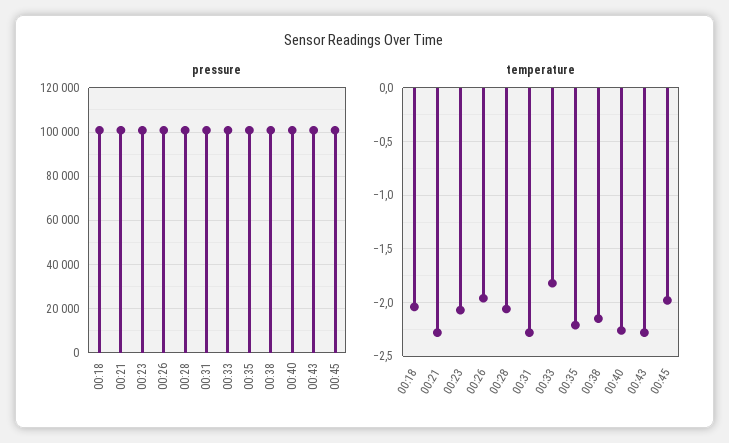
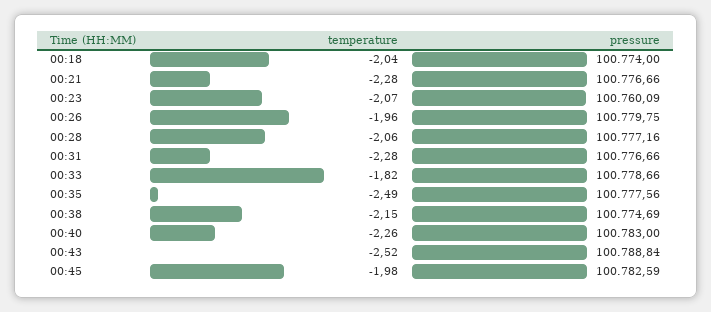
temperature, 00:35: -2.2 -> -2.49
temperature, 00:43: -2.3 -> -2.52

